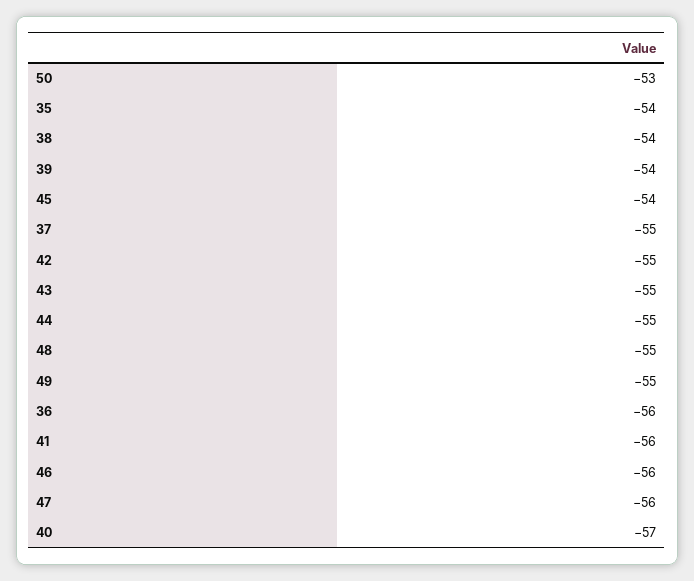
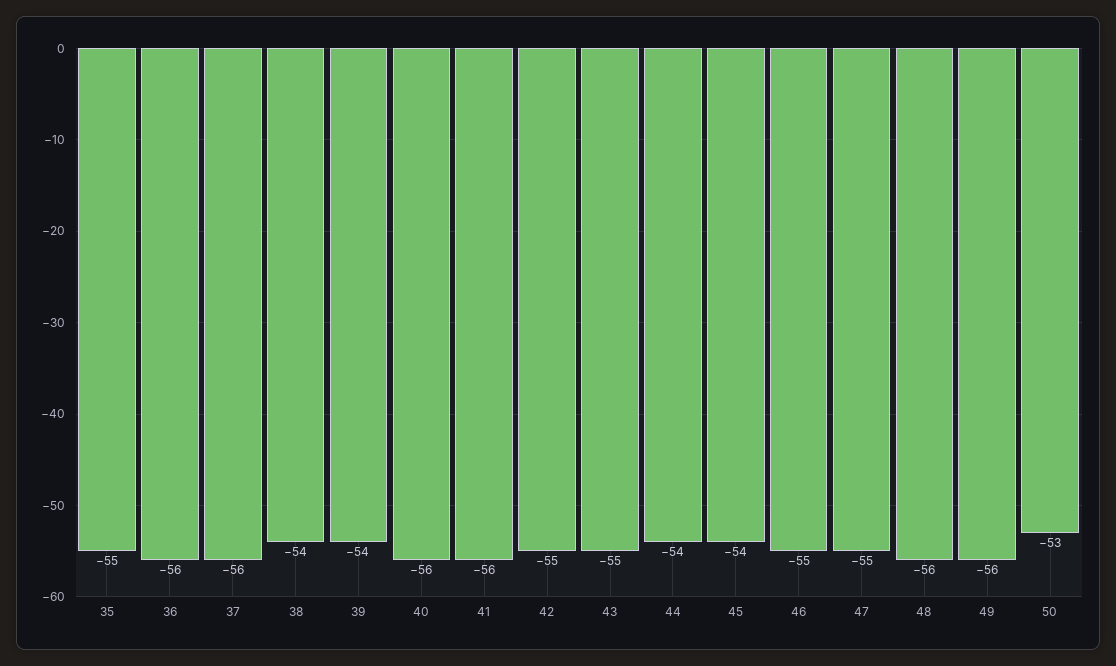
35: -54 -> -55
37: -55 -> -56
44: -55 -> -54
48: -55 -> -56
49: -55 -> -56
46: -56 -> -55
47: -56 -> -55
40: -57 -> -56

